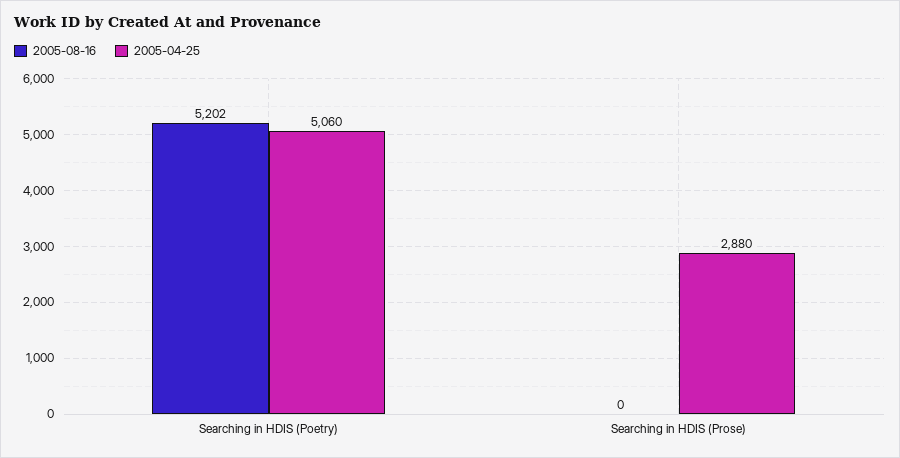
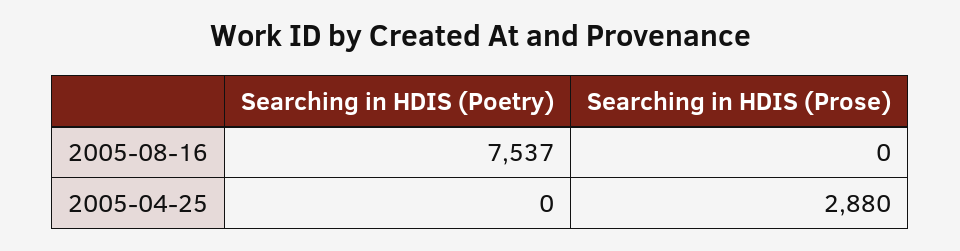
2005-08-16, Searching in HDIS (Poetry): 5202 -> 7537
2005-04-25, Searching in HDIS (Poetry): 5060 -> 0

